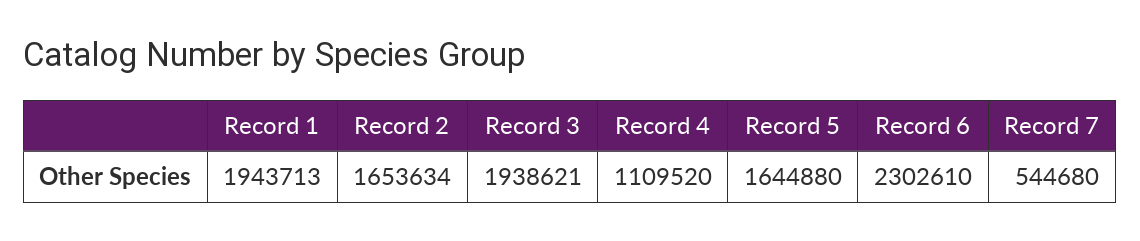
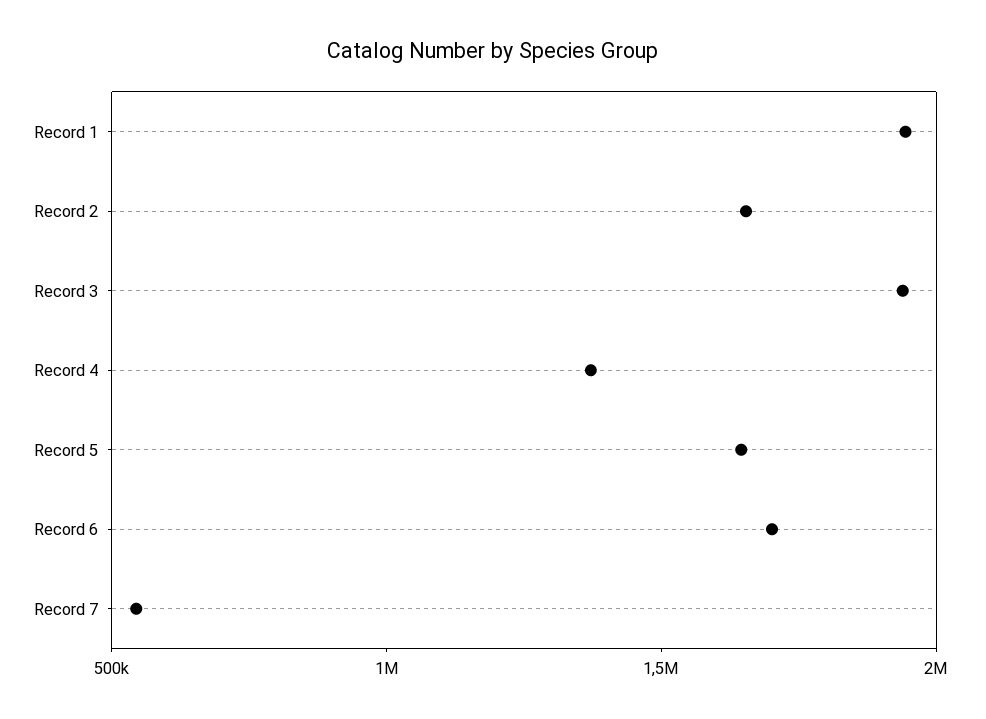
Record 4: 1109520 -> 1400000
Record 6: 2302610 -> 1700000

